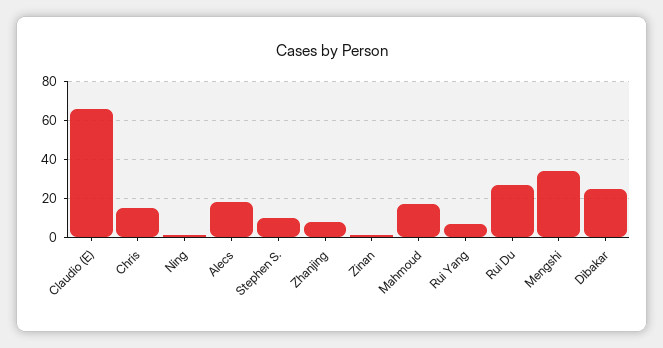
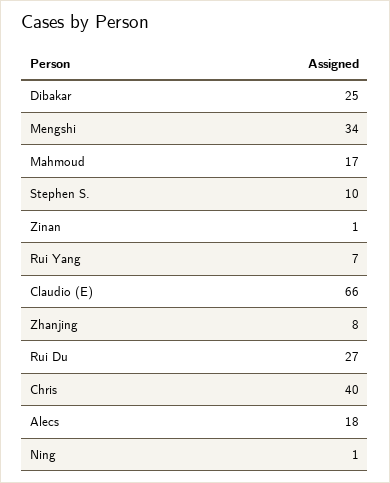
Chris: 15 -> 40

